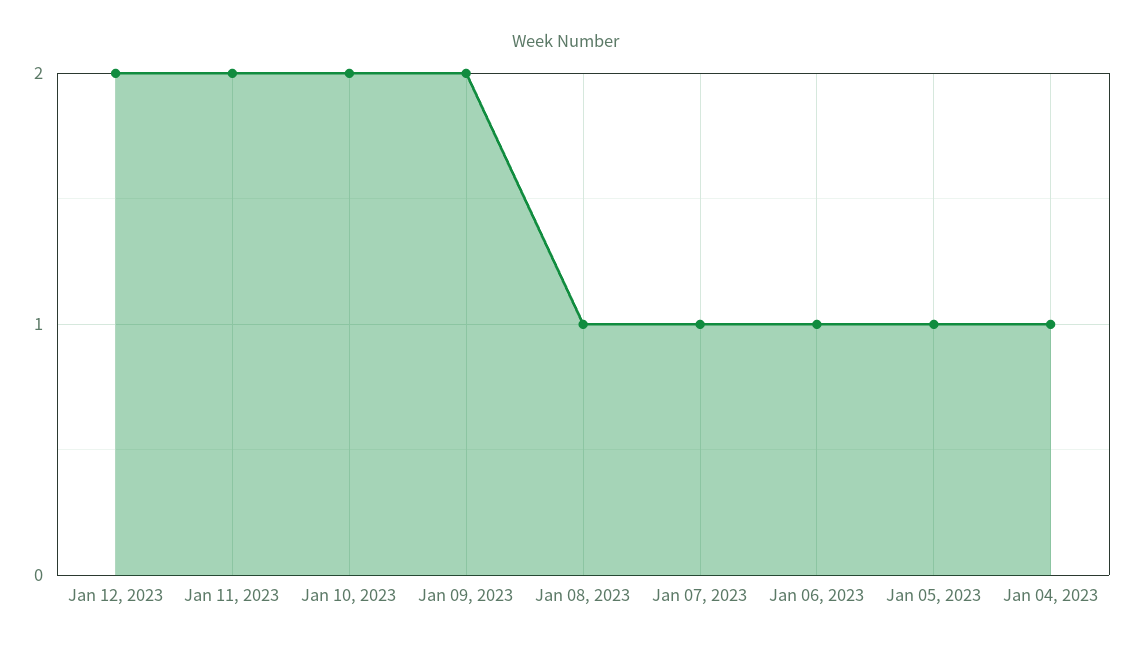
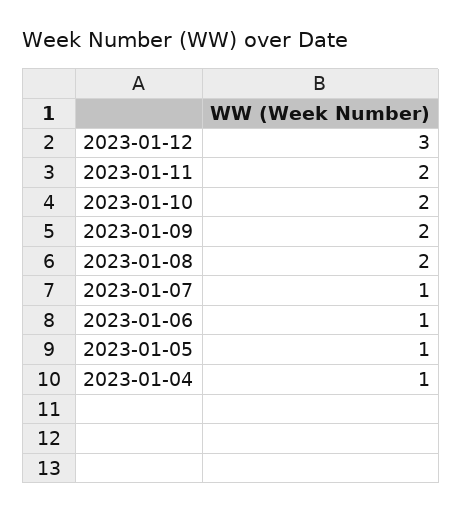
Jan 12, 2023: 2 -> 3
Jan 08, 2023: 1 -> 2

